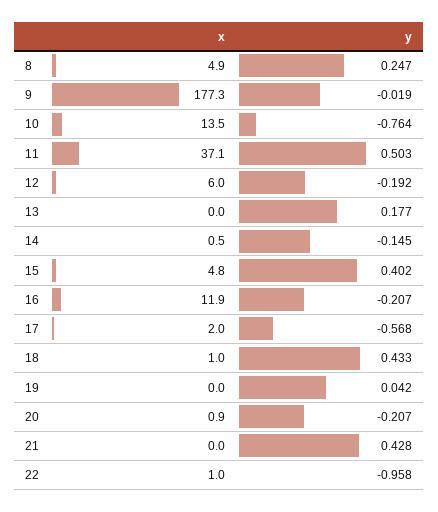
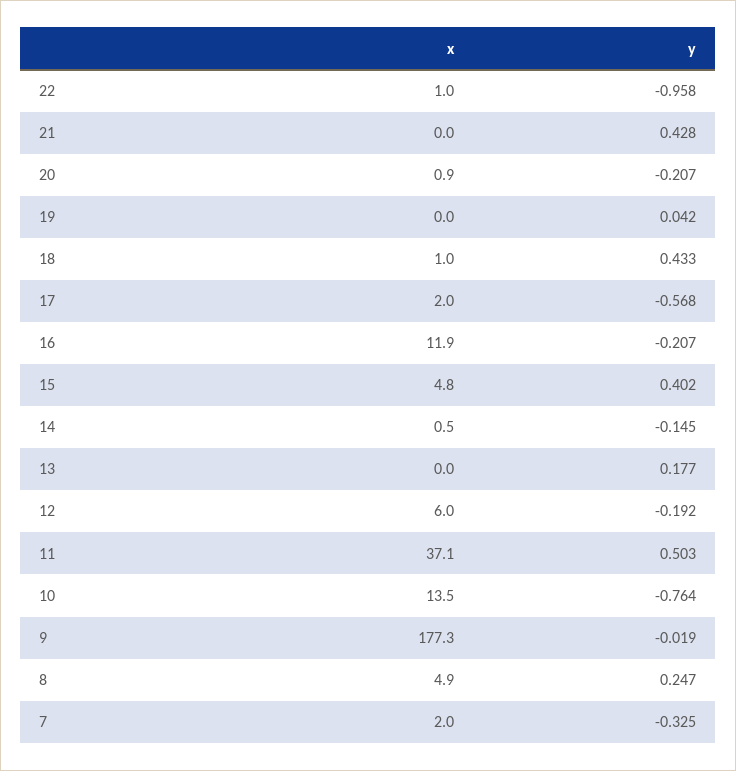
x, 7: none -> 2
y, 7: none -> -0.325

